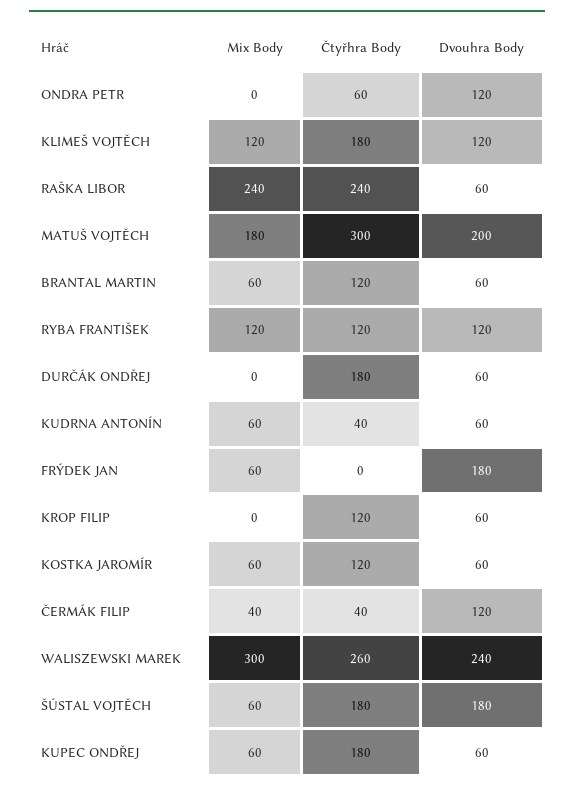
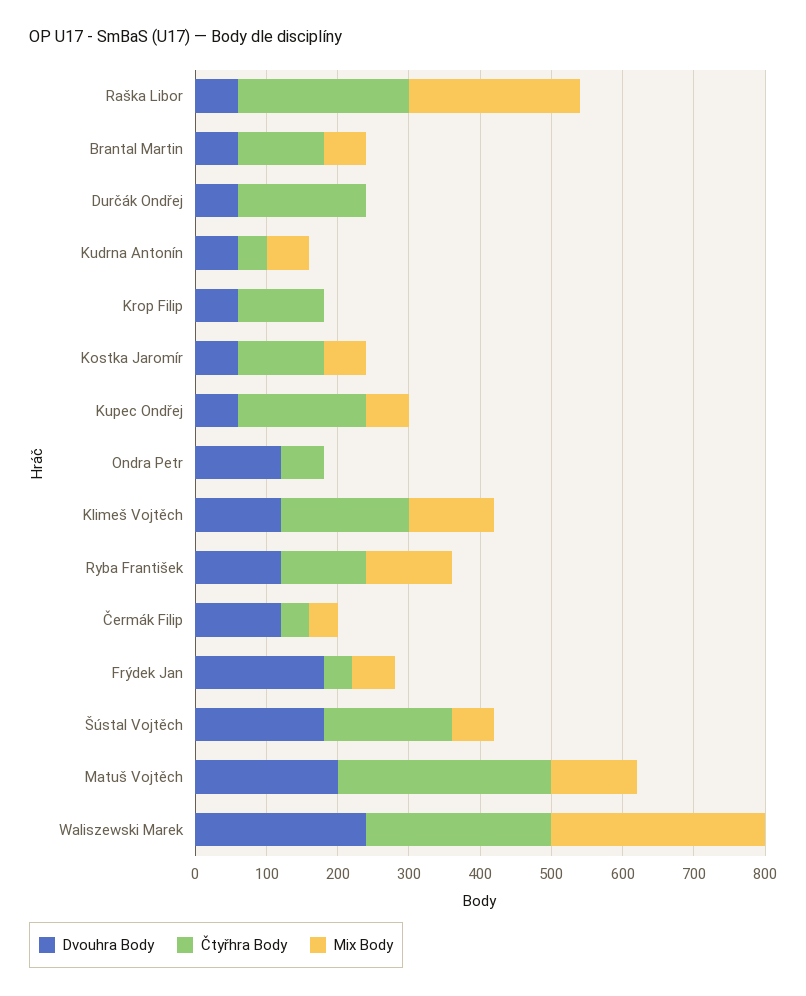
Mix Body, MATUŠ VOJTĚCH: 180 -> 120
Čtyřhra Body, FRÝDEK JAN: 0 -> 40

